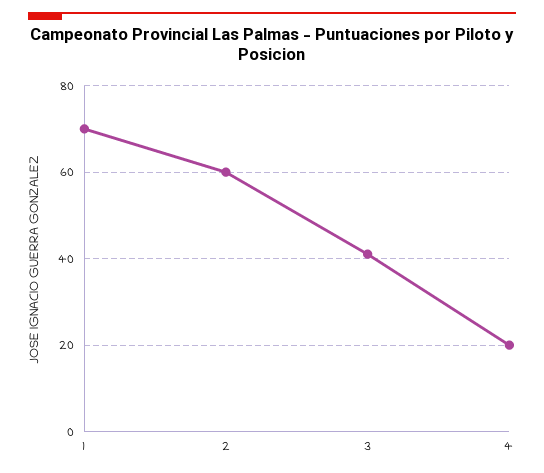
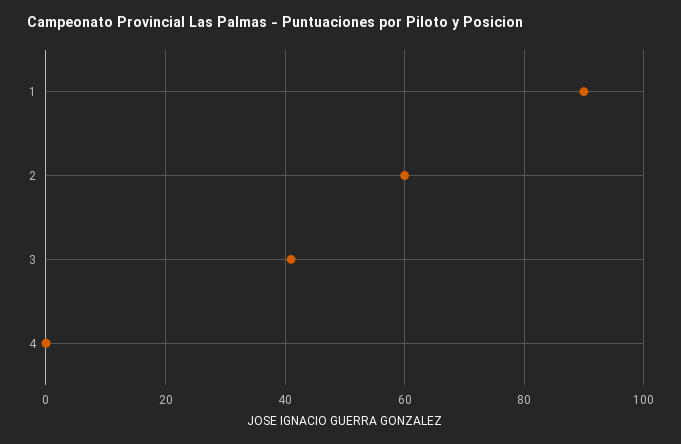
1: 70 -> 90
4: 20 -> 0

